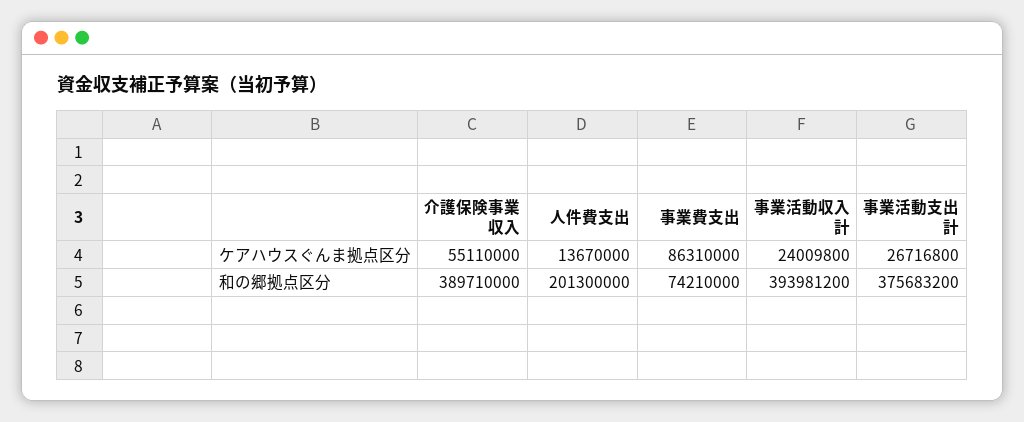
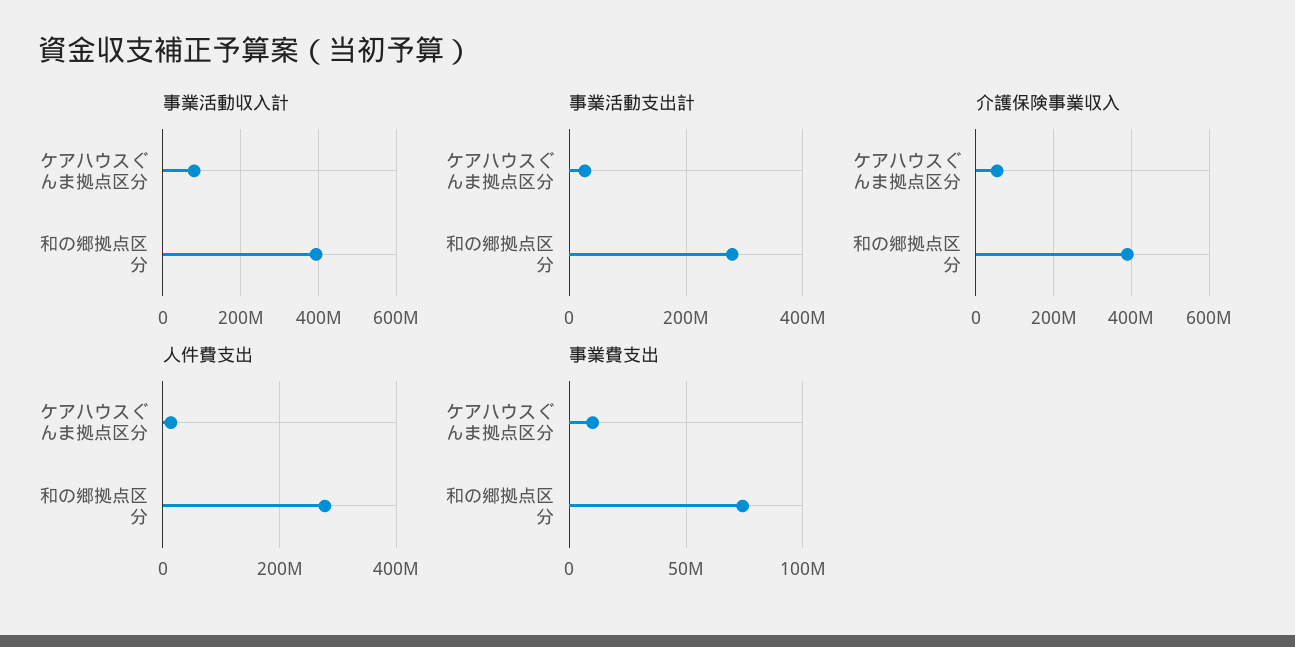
事業費支出, ケアハウスぐんま拠点区分: 86310000 -> 10000000
事業活動収入計, ケアハウスぐんま拠点区分: 24009800 -> 80000000
人件費支出, 和の郷拠点区分: 201300000 -> 280000000
事業活動支出計, 和の郷拠点区分: 375683200 -> 280000000

